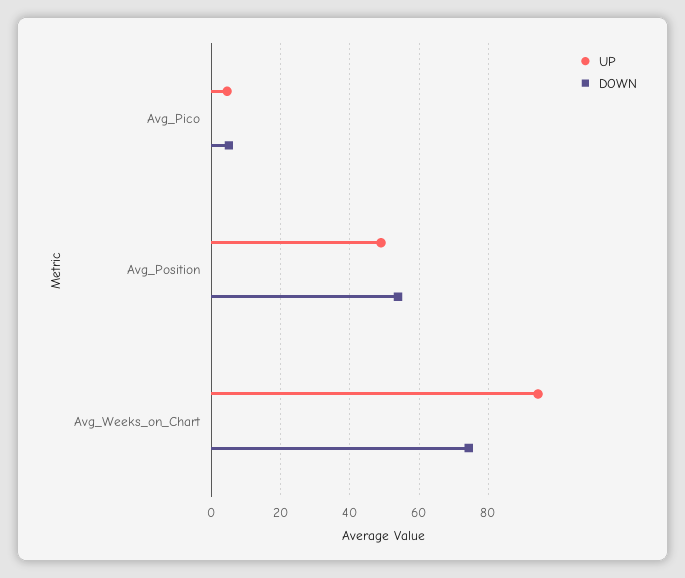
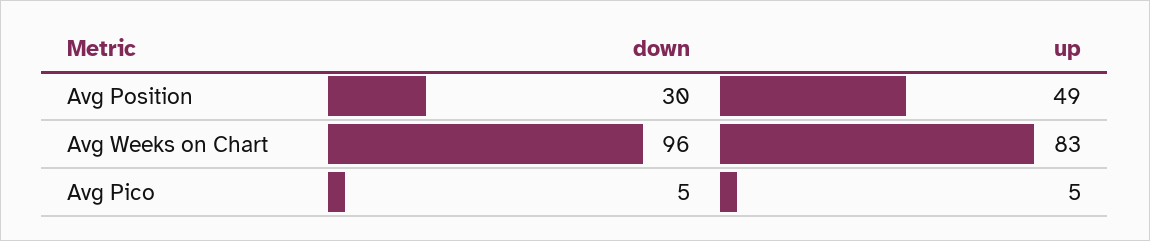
DOWN, Avg_Position: 54 -> 30
UP, Avg_Weeks_on_Chart: 94 -> 83
DOWN, Avg_Weeks_on_Chart: 74 -> 96

